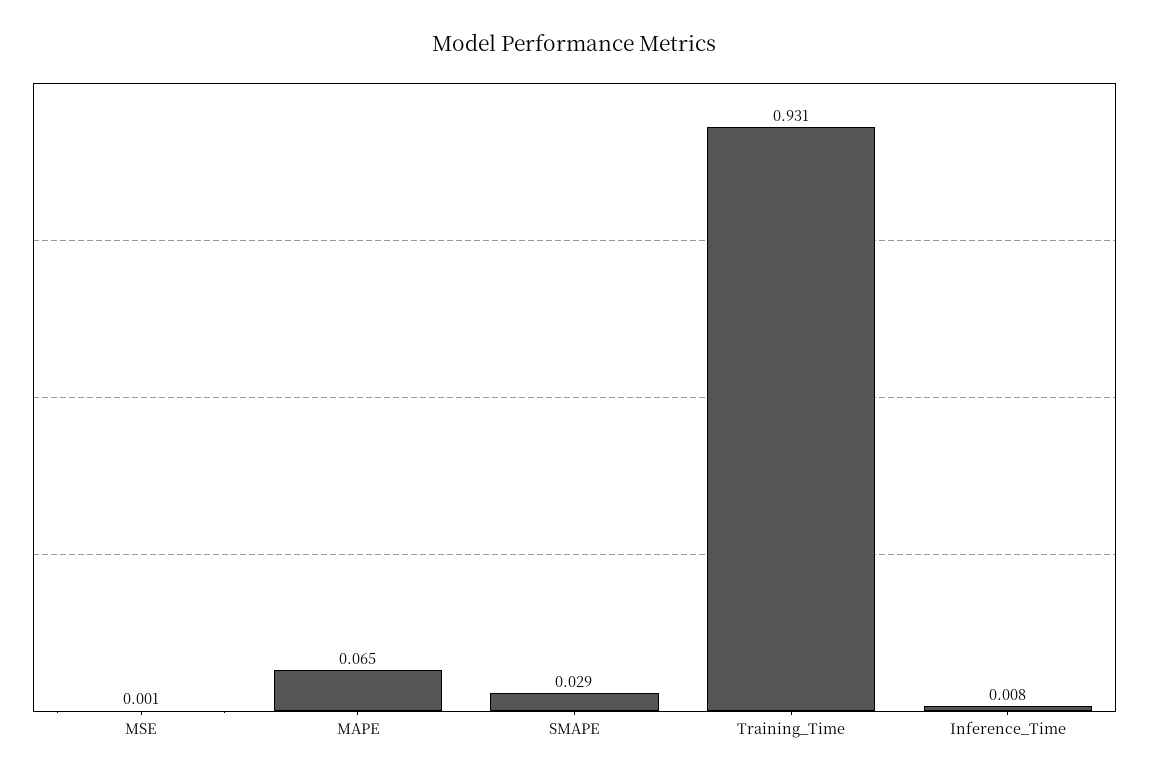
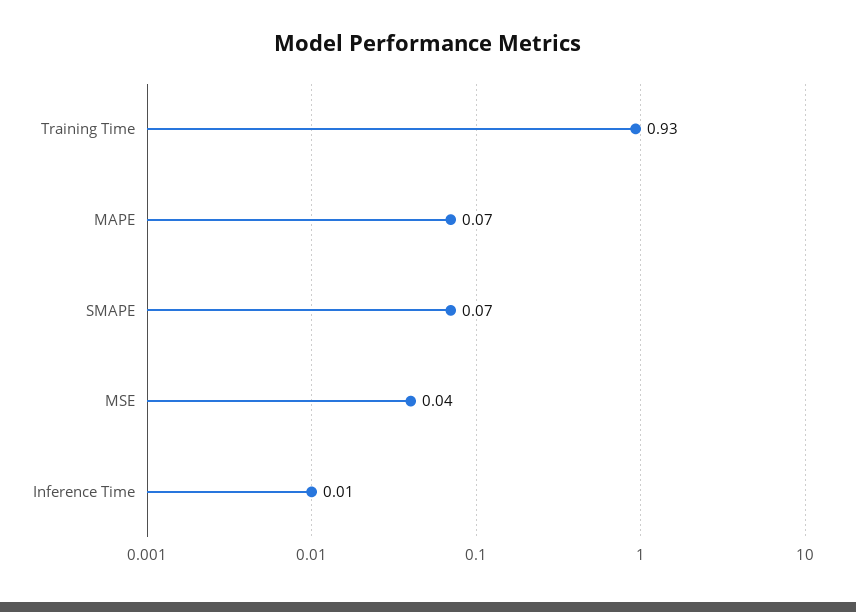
MSE: 0.001 -> 0.04
SMAPE: 0.029 -> 0.07

